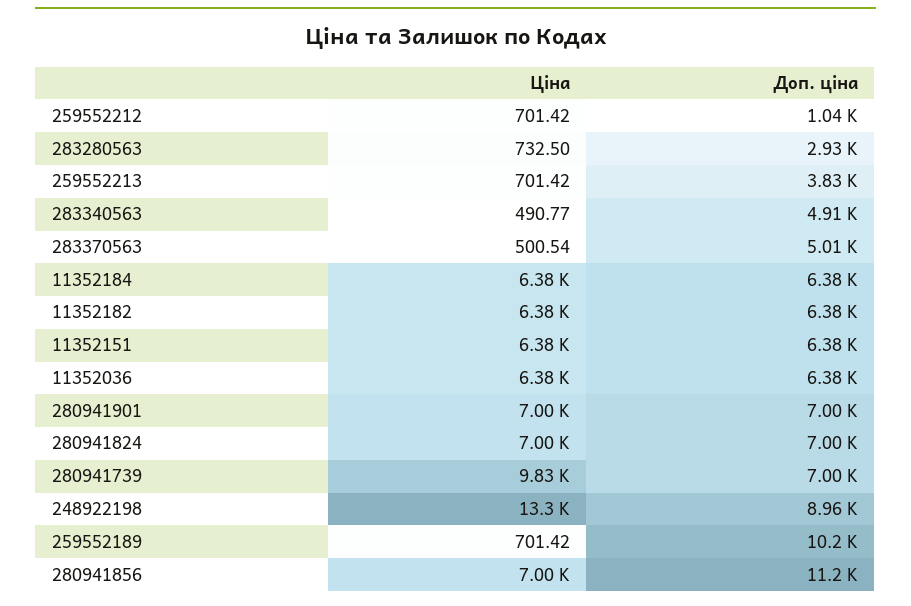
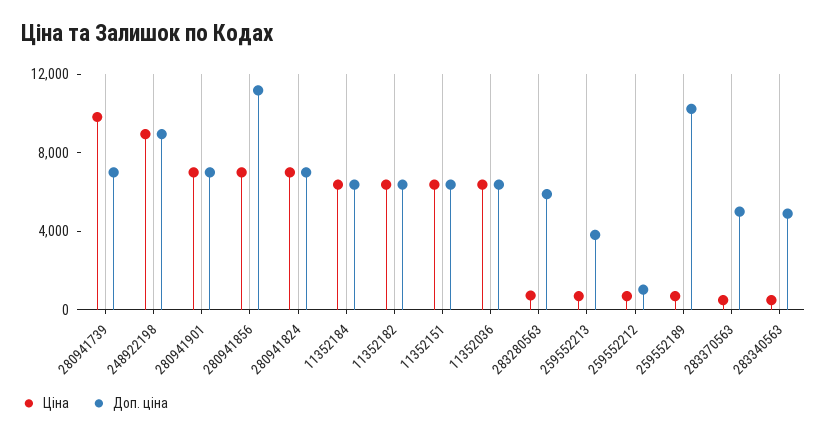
Доп. ціна, 283280563: 2930 -> 6000
Ціна, 248922198: 13300 -> 9000

